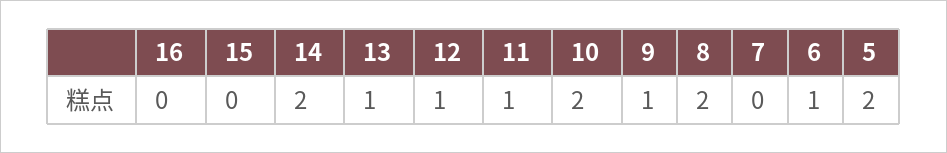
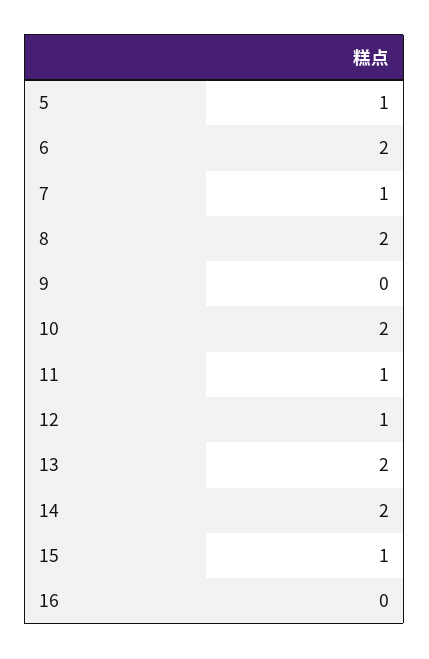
15: 0 -> 1
13: 1 -> 2
9: 1 -> 0
7: 0 -> 1
6: 1 -> 2
5: 2 -> 1

